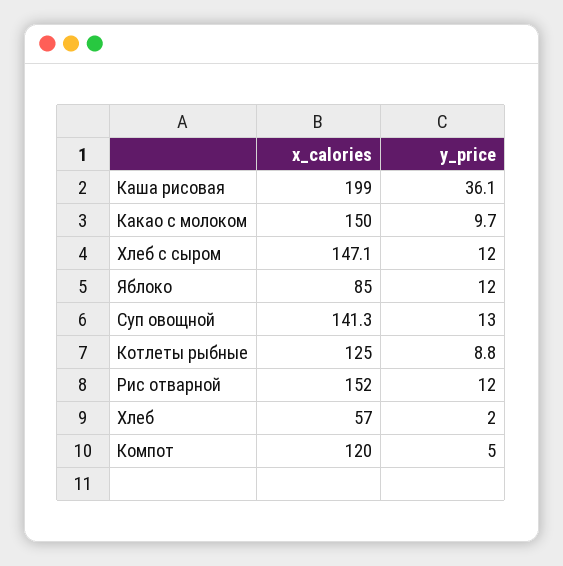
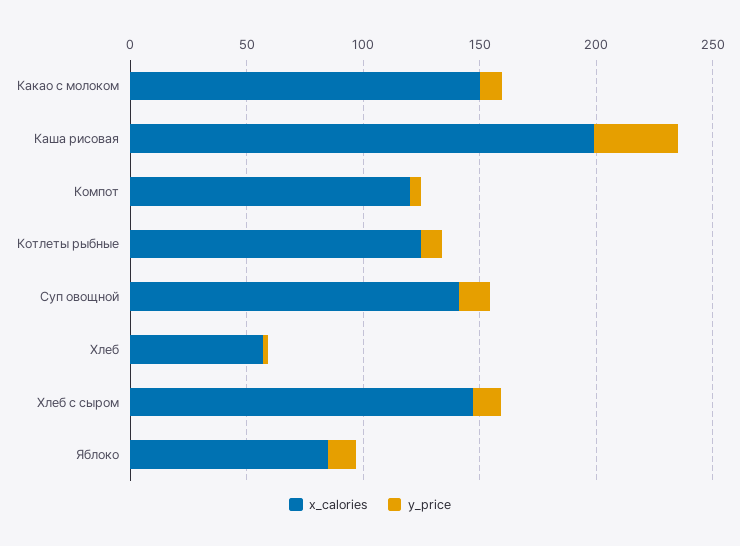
x_calories, Рис отварной: 152 -> none
y_price, Рис отварной: 12 -> none

